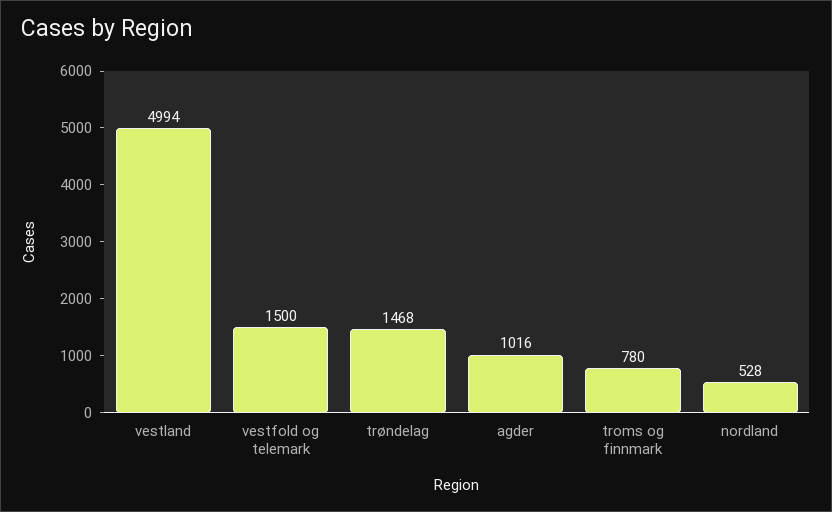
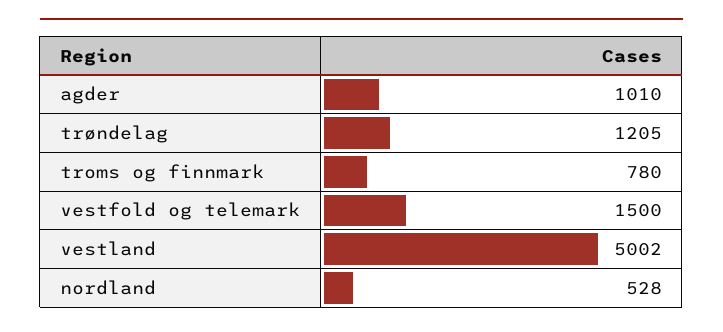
vestland: 4994 -> 5002
trøndelag: 1468 -> 1205
agder: 1016 -> 1010

